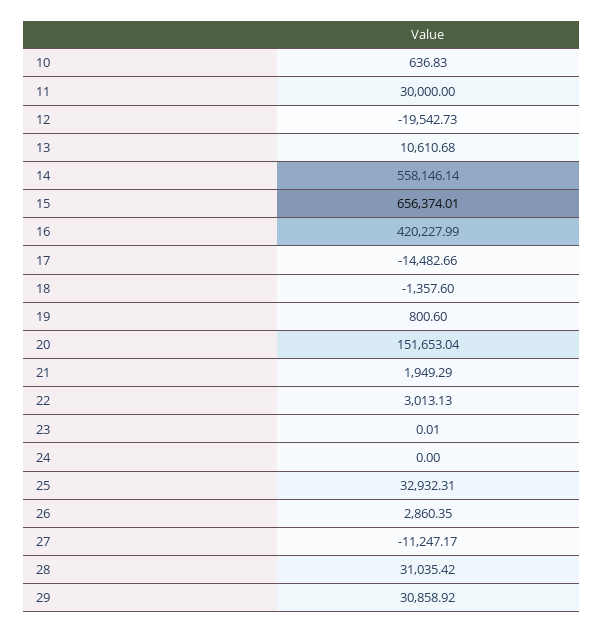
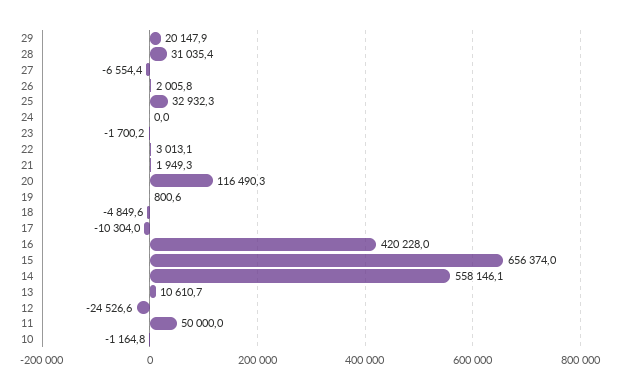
10: 636.83 -> -1164.8
11: 30000 -> 50000
12: -19542.73 -> -24526.6
17: -14482.66 -> -10304
18: -1357.6 -> -4849.6
20: 151653.04 -> 116490.3
23: 0.01 -> -1700.2
26: 2860.35 -> 2005.8
27: -11247.17 -> -6554.4
29: 30858.92 -> 20147.9

